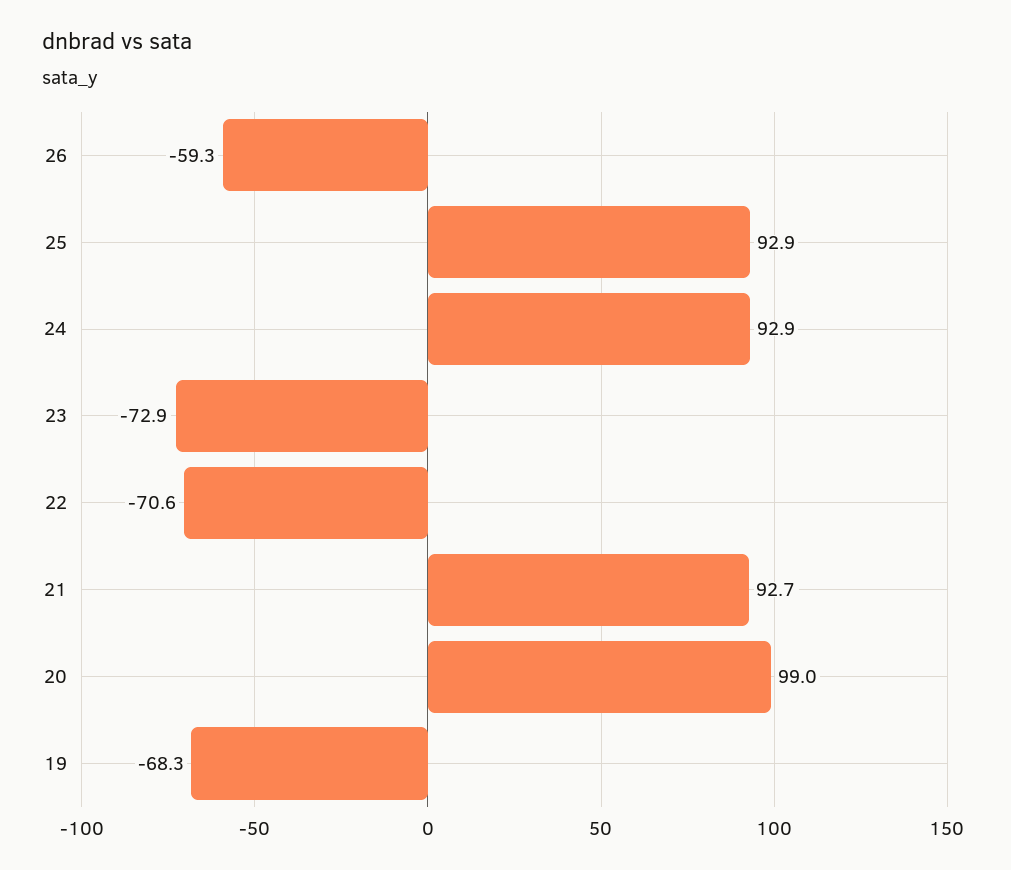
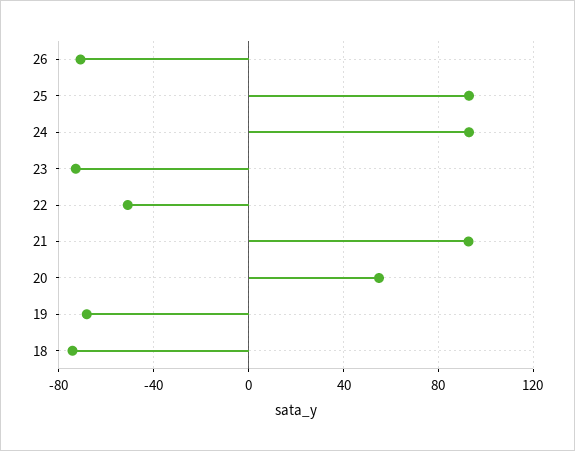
26: -59.3 -> -70
22: -70.6 -> -50
20: 99 -> 55
18: none -> -75

